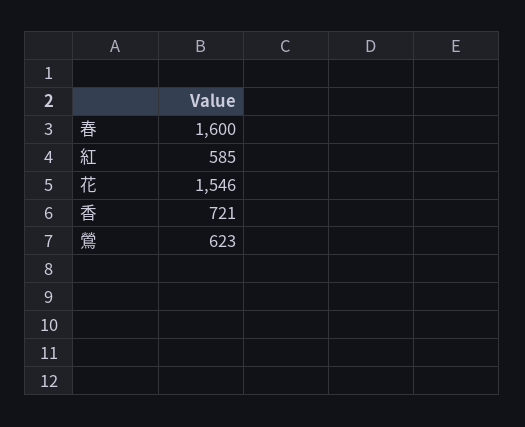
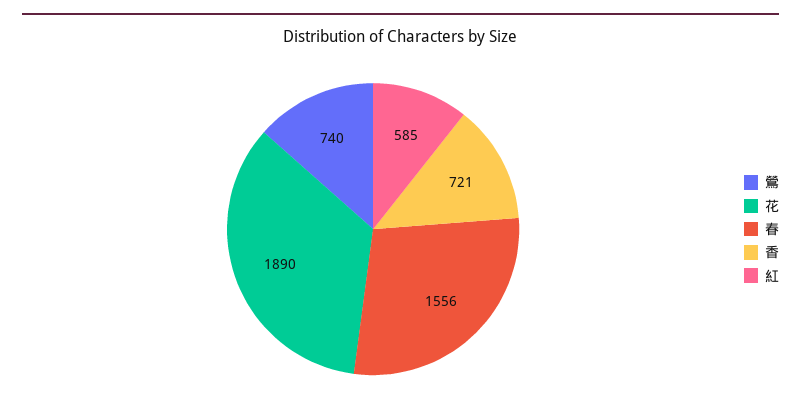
春: 1600 -> 1556
花: 1546 -> 1890
鶯: 623 -> 740

